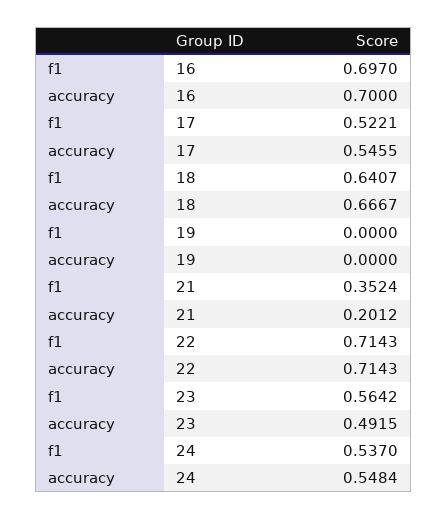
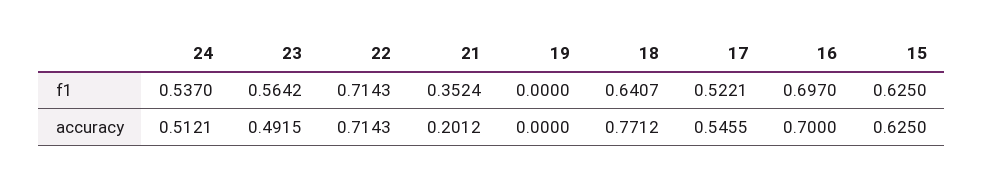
accuracy, 18: 0.6667 -> 0.7712
accuracy, 24: 0.5484 -> 0.5121
f1, 15: none -> 0.625
accuracy, 15: none -> 0.625

